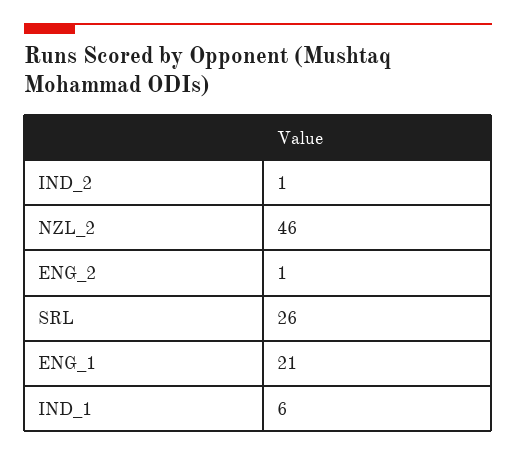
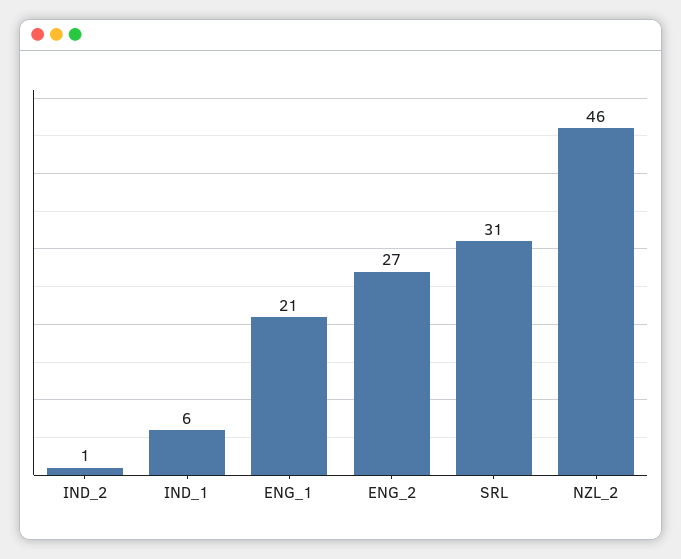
ENG_2: 1 -> 27
SRL: 26 -> 31

